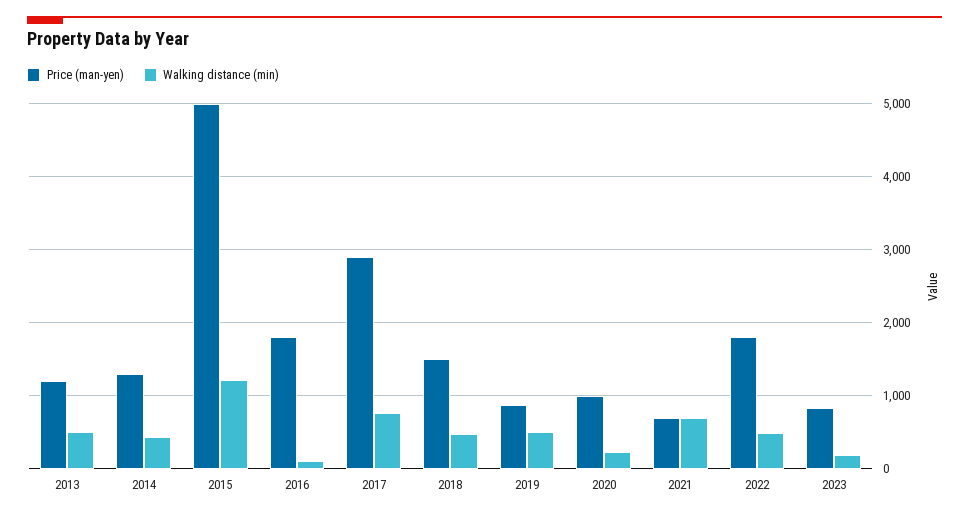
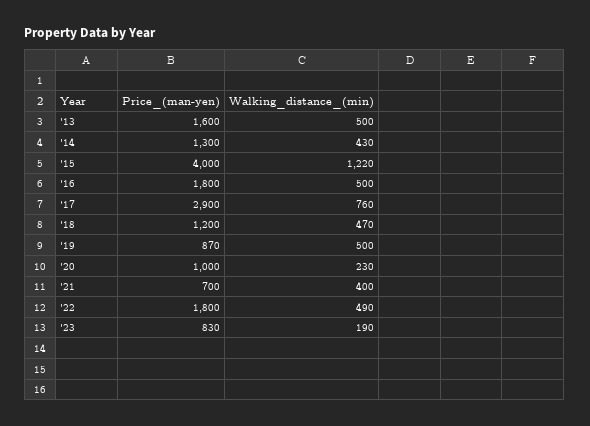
Price (man-yen), 2013: 1200 -> 1600
Price (man-yen), 2015: 5000 -> 4000
Walking distance (min), 2016: 100 -> 500
Price (man-yen), 2018: 1500 -> 1200
Walking distance (min), 2021: 700 -> 400

